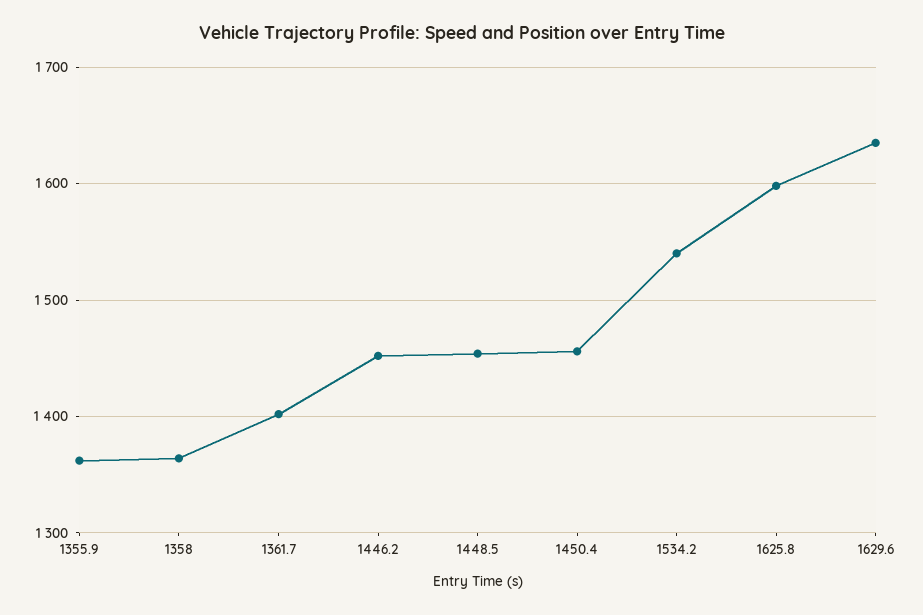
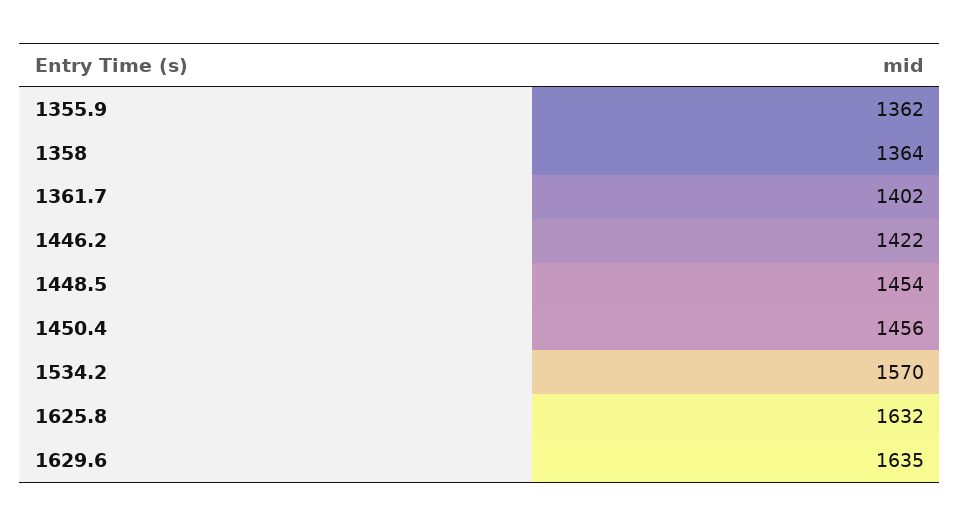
1446.2: 1450 -> 1422
1534.2: 1540 -> 1570
1625.8: 1600 -> 1632

